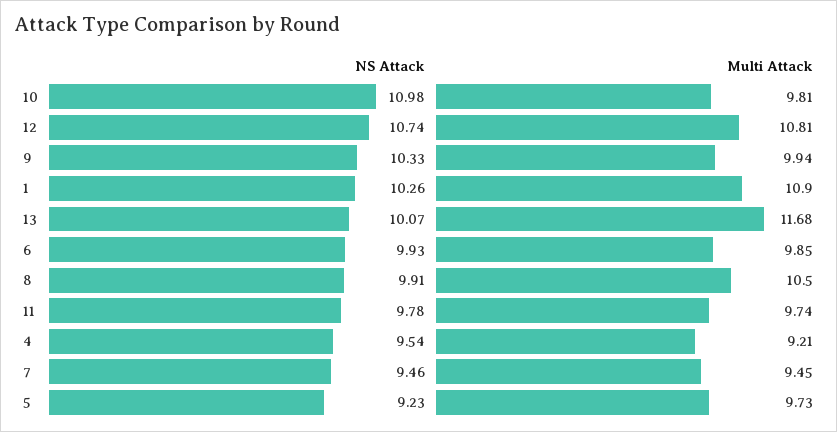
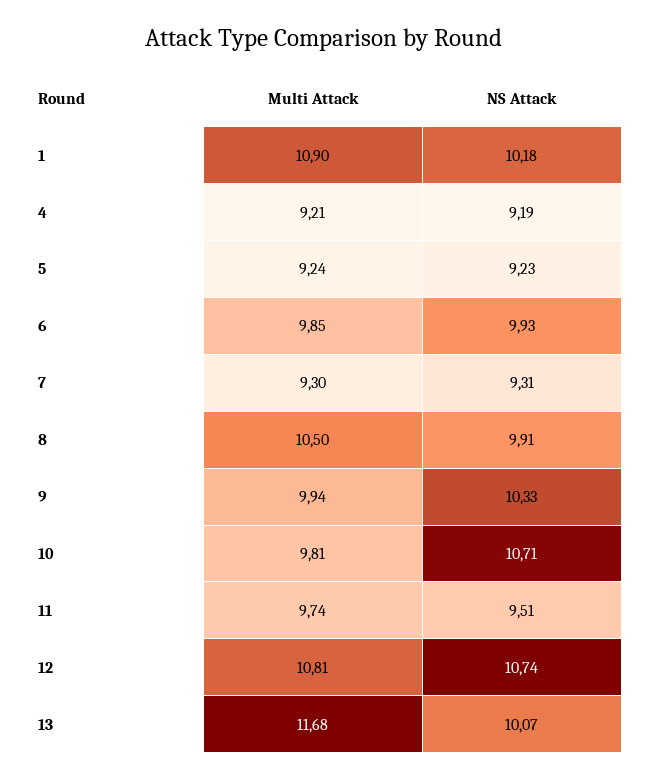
NS Attack, 10: 10.98 -> 10.71
NS Attack, 1: 10.26 -> 10.18
NS Attack, 11: 9.78 -> 9.51
NS Attack, 4: 9.54 -> 9.19
NS Attack, 7: 9.46 -> 9.31
Multi Attack, 7: 9.45 -> 9.3
Multi Attack, 5: 9.73 -> 9.24

